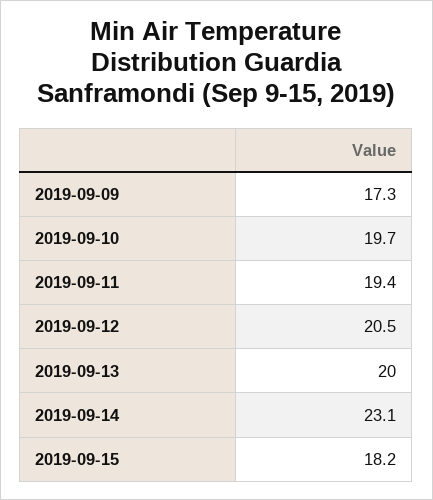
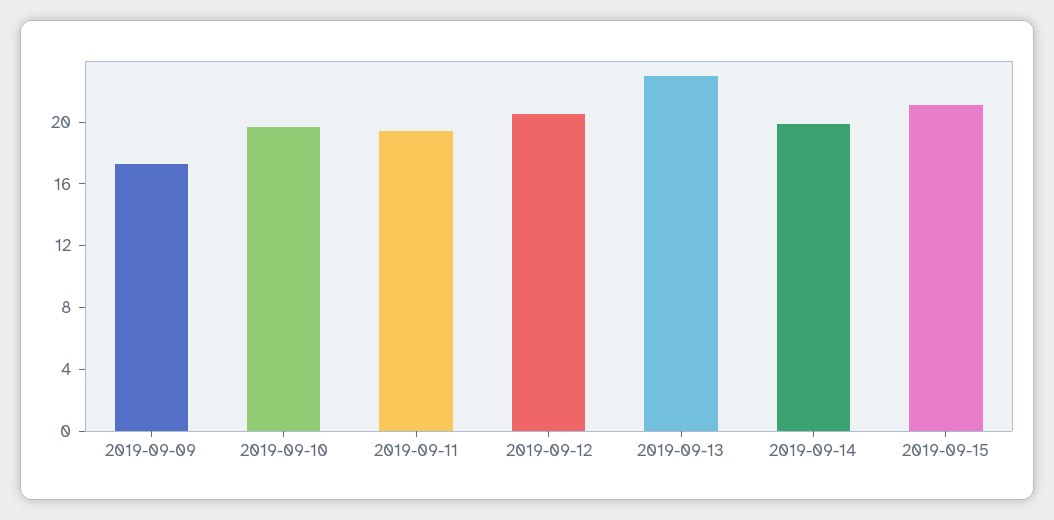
2019-09-13: 20 -> 23
2019-09-14: 23.1 -> 20
2019-09-15: 18.2 -> 21

